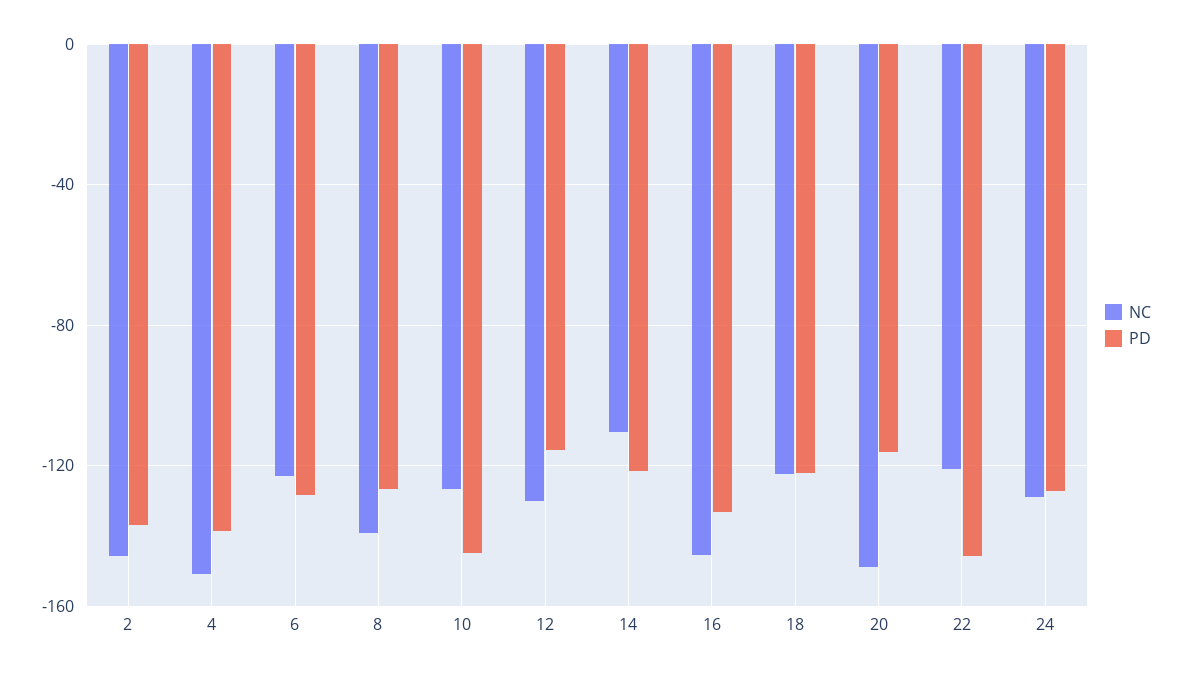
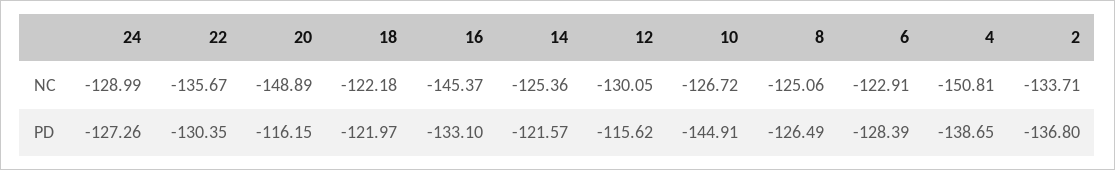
NC, 2: -145 -> -133.71
NC, 8: -140 -> -125.06
NC, 14: -110 -> -125.36
NC, 22: -120 -> -135.67
PD, 22: -145 -> -130.35

